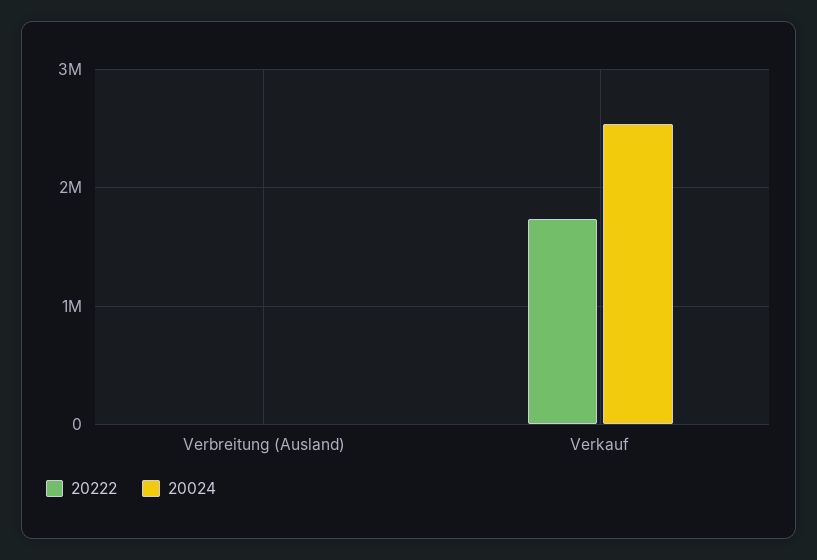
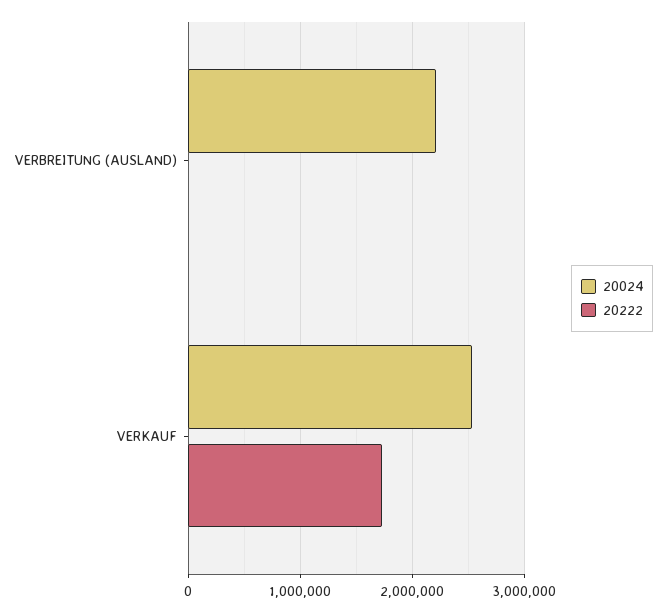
20024, Verbreitung (Ausland): 0 -> 2200000

